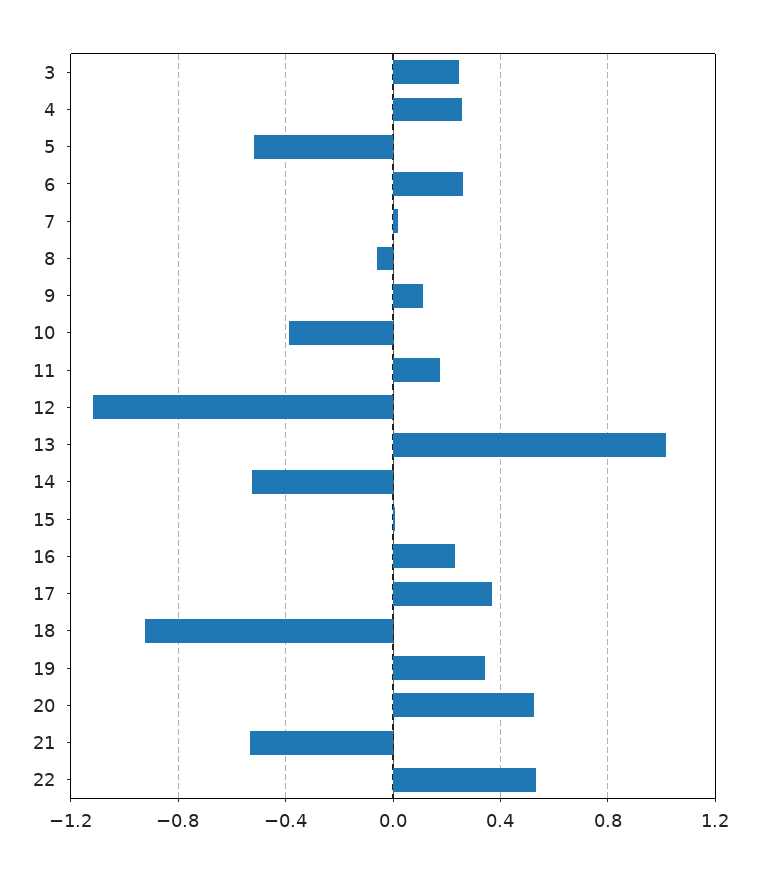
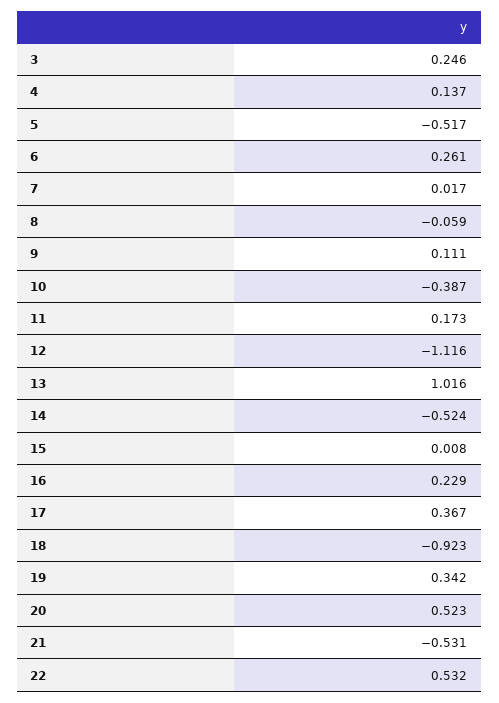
4: 0.25 -> 0.137

